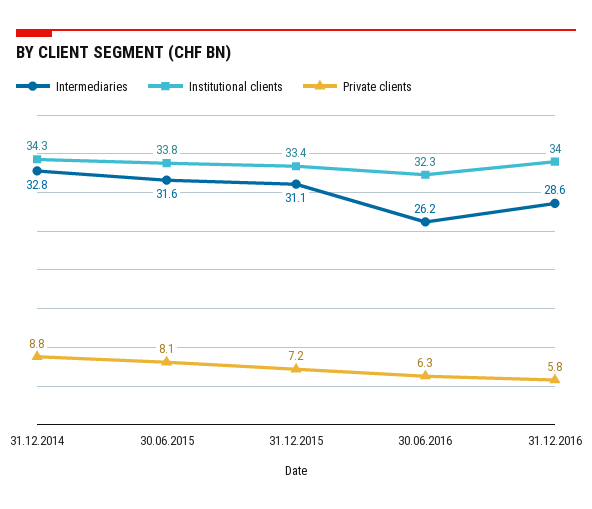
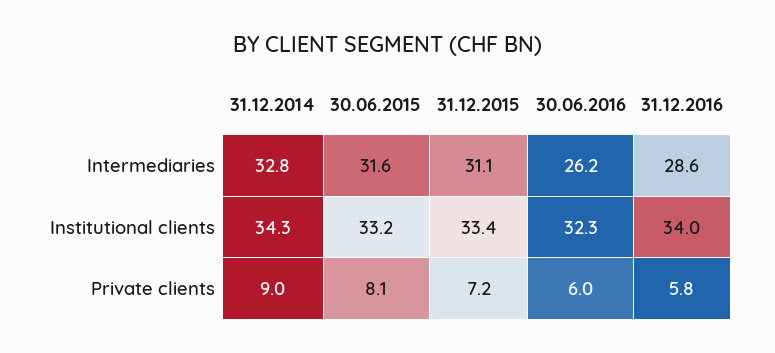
Private clients, 31.12.2014: 8.8 -> 9
Institutional clients, 30.06.2015: 33.8 -> 33.2
Private clients, 30.06.2016: 6.3 -> 6

